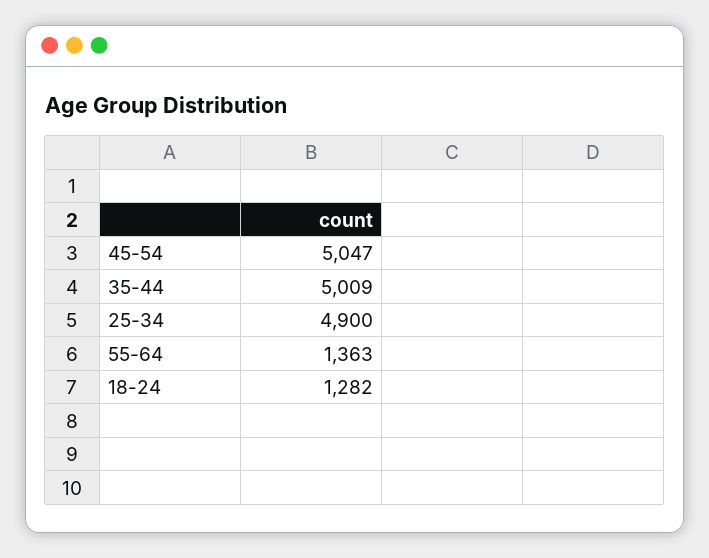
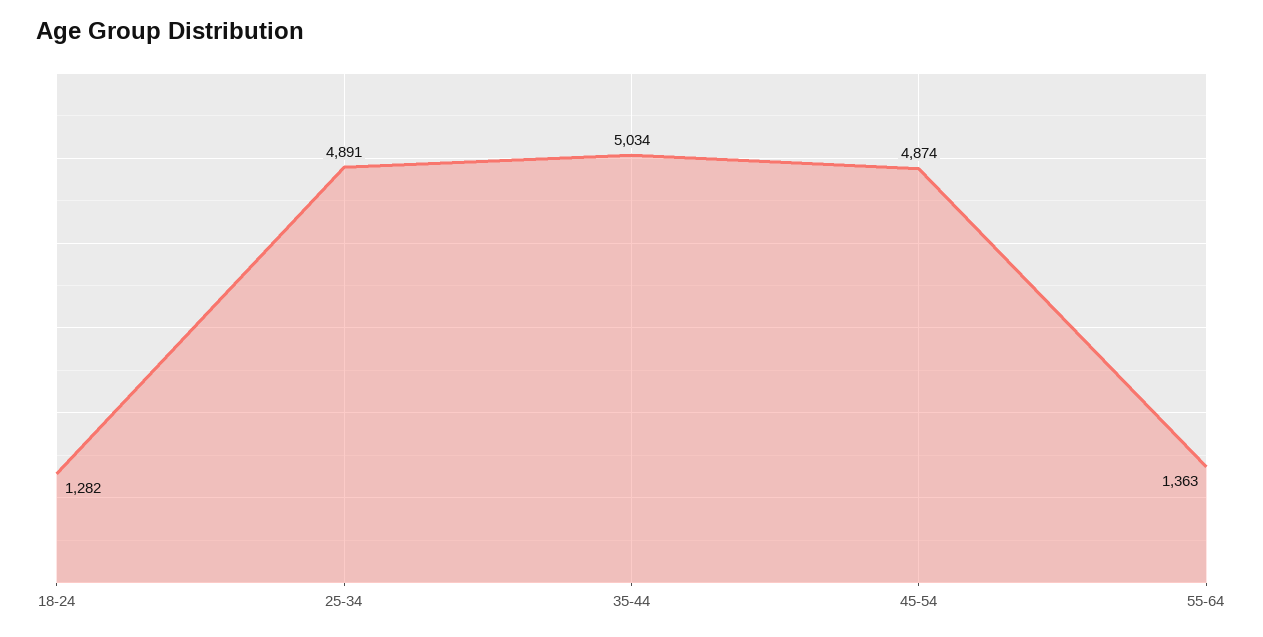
45-54: 5047 -> 4874
35-44: 5009 -> 5034
25-34: 4900 -> 4891

